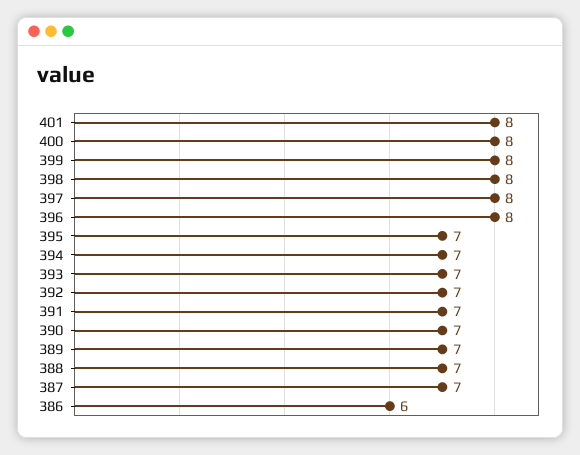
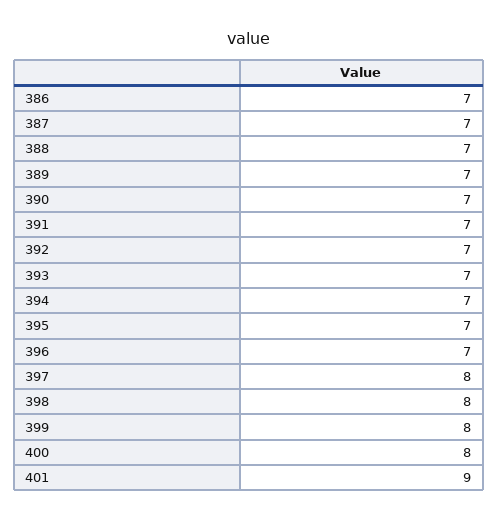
401: 8 -> 9
396: 8 -> 7
386: 6 -> 7

